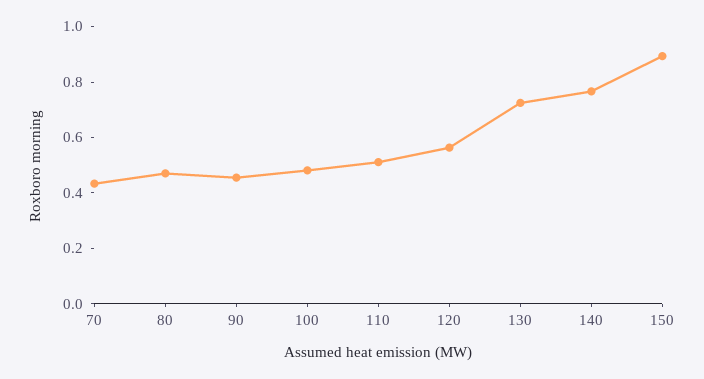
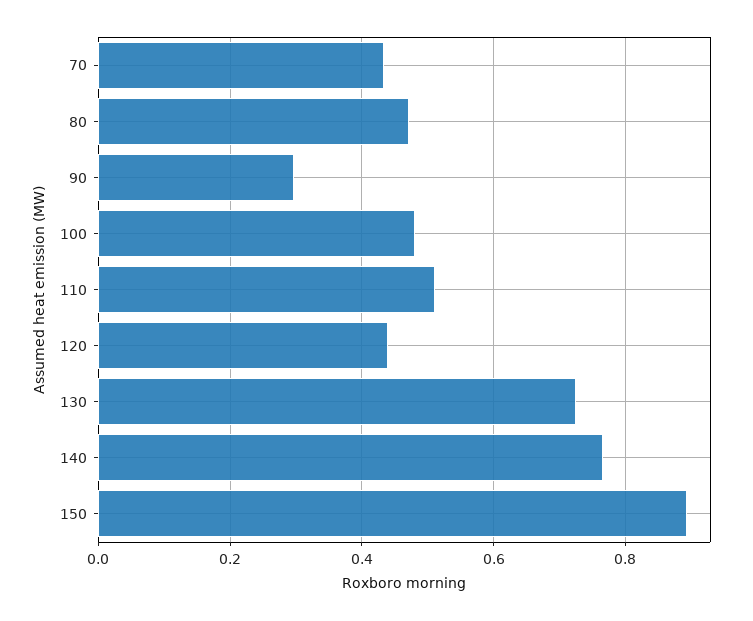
90: 0.45 -> 0.3
120: 0.55 -> 0.44

